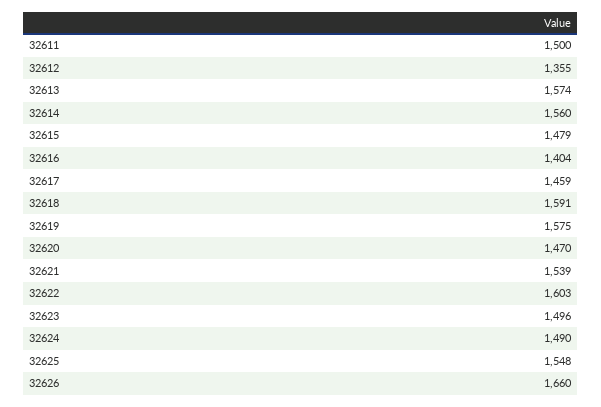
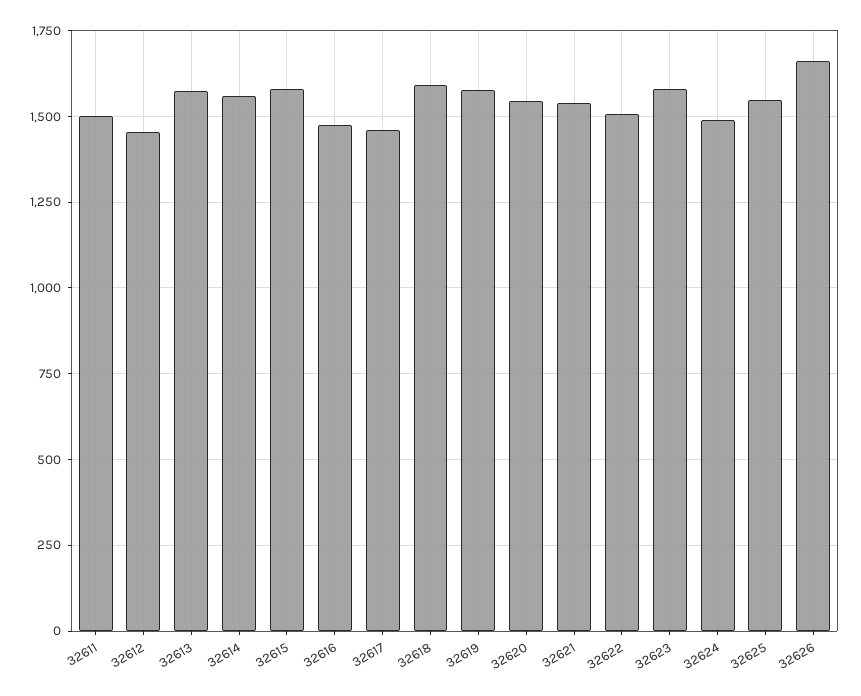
32612: 1355 -> 1450
32615: 1479 -> 1575
32616: 1404 -> 1475
32620: 1470 -> 1550
32622: 1603 -> 1500
32623: 1496 -> 1575

